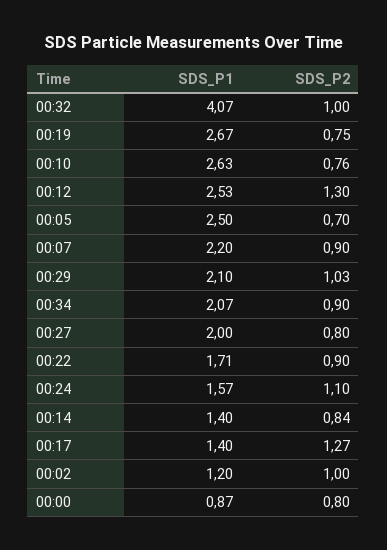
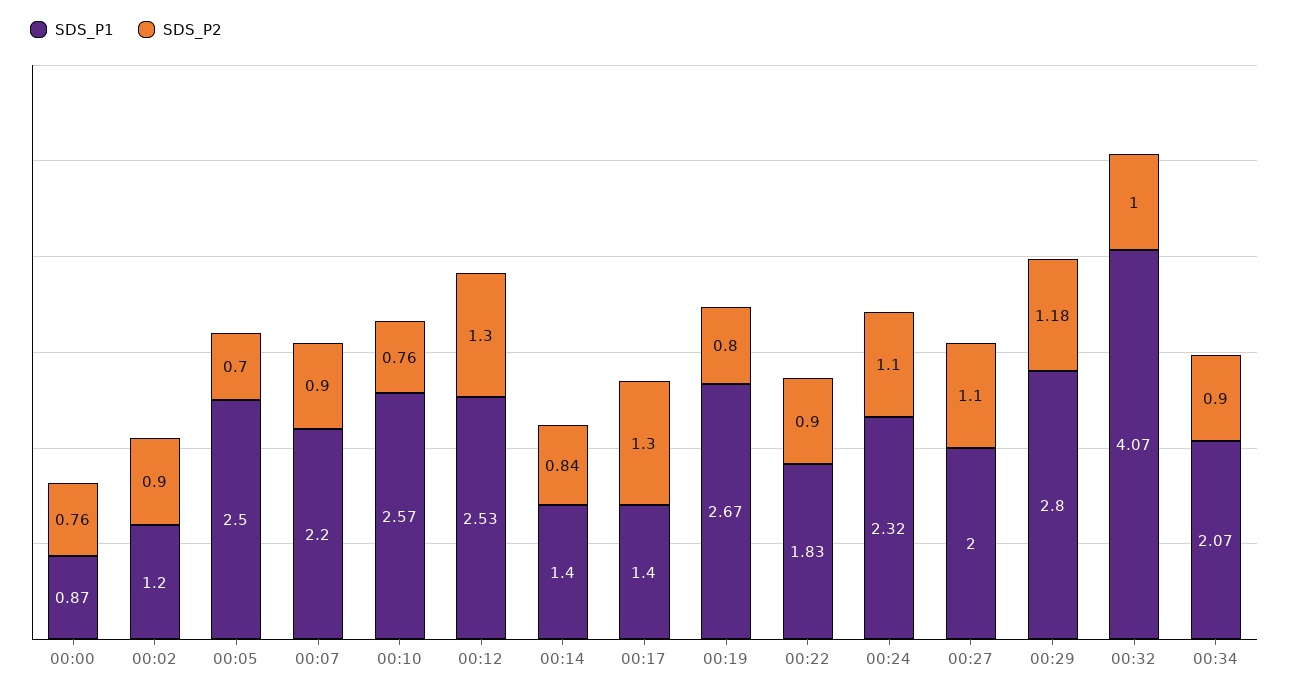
SDS_P2, 00:19: 0.75 -> 0.8
SDS_P1, 00:10: 2.63 -> 2.57
SDS_P1, 00:29: 2.1 -> 2.8
SDS_P2, 00:29: 1.03 -> 1.18
SDS_P2, 00:27: 0.8 -> 1.1
SDS_P1, 00:22: 1.71 -> 1.83
SDS_P1, 00:24: 1.57 -> 2.32
SDS_P2, 00:17: 1.27 -> 1.3
SDS_P2, 00:02: 1 -> 0.9
SDS_P2, 00:00: 0.8 -> 0.76

